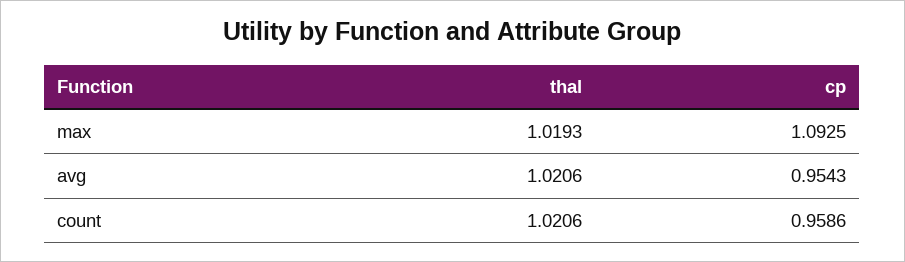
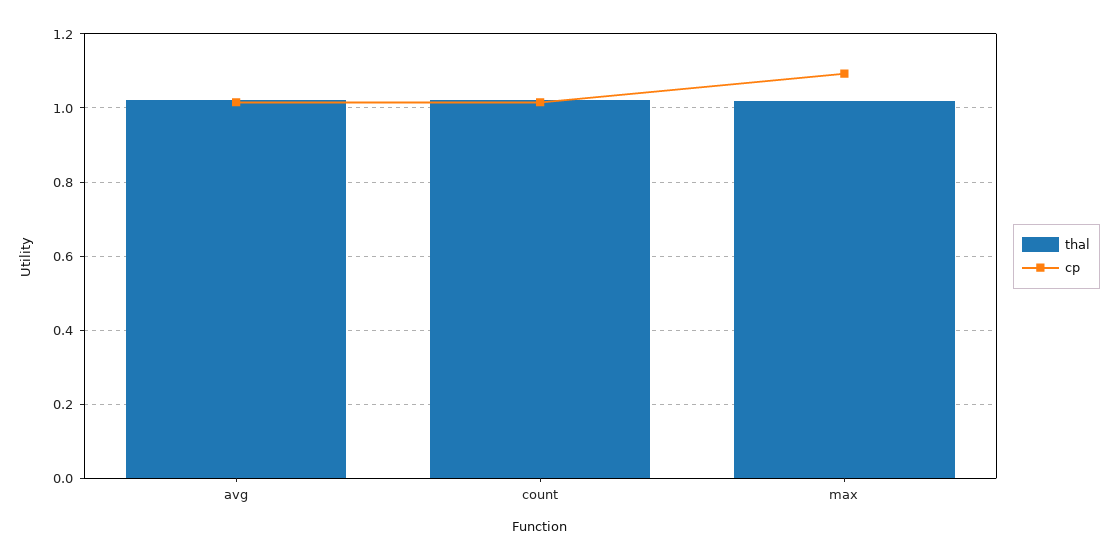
cp, avg: 0.9543 -> 1.02
cp, count: 0.9586 -> 1.02

